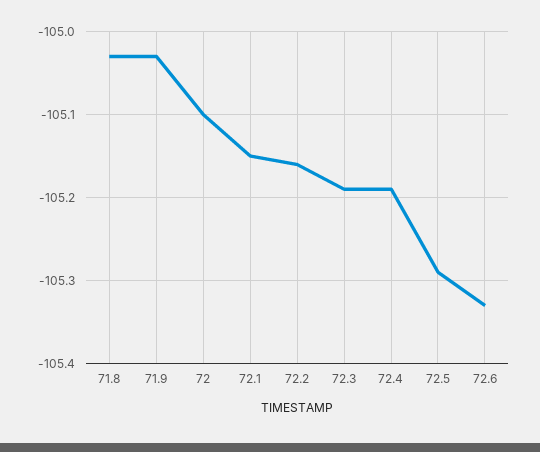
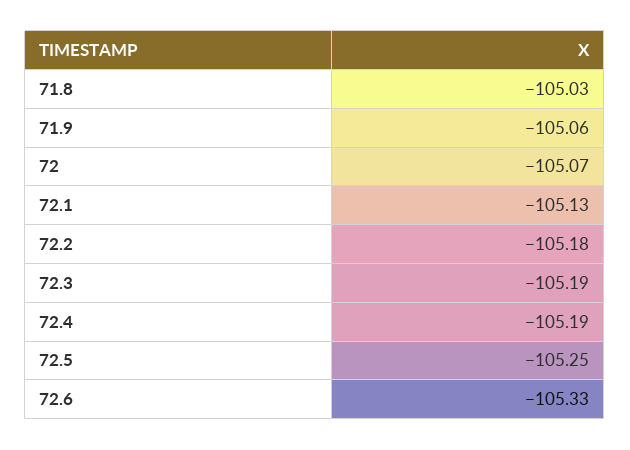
71.9: -105.03 -> -105.06
72: -105.1 -> -105.07
72.1: -105.15 -> -105.13
72.2: -105.16 -> -105.18
72.5: -105.29 -> -105.25

